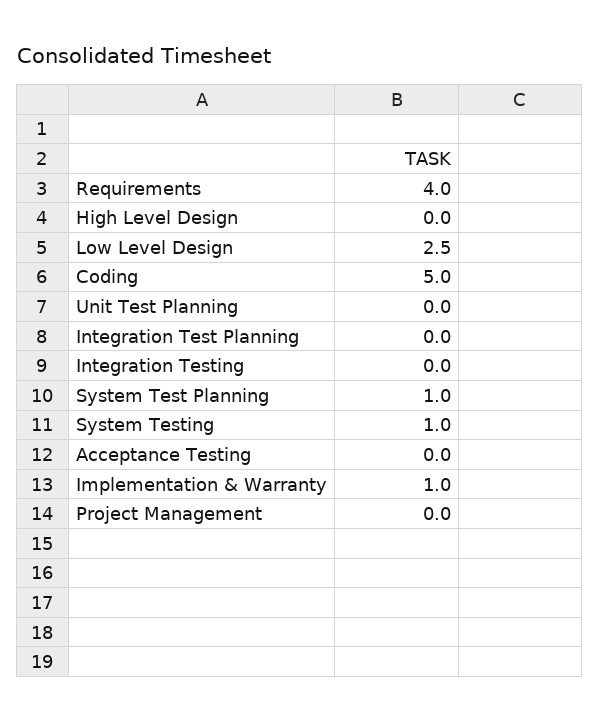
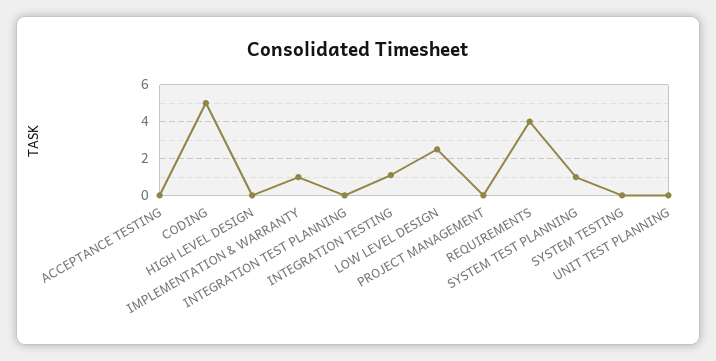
Integration Testing: 0 -> 1
System Testing: 1 -> 0

